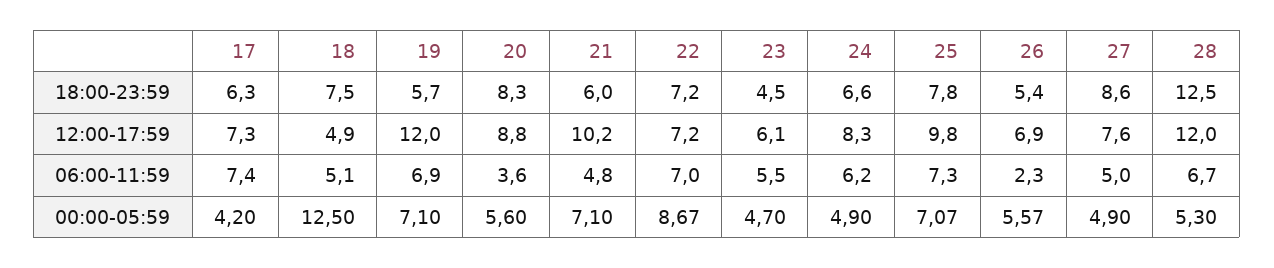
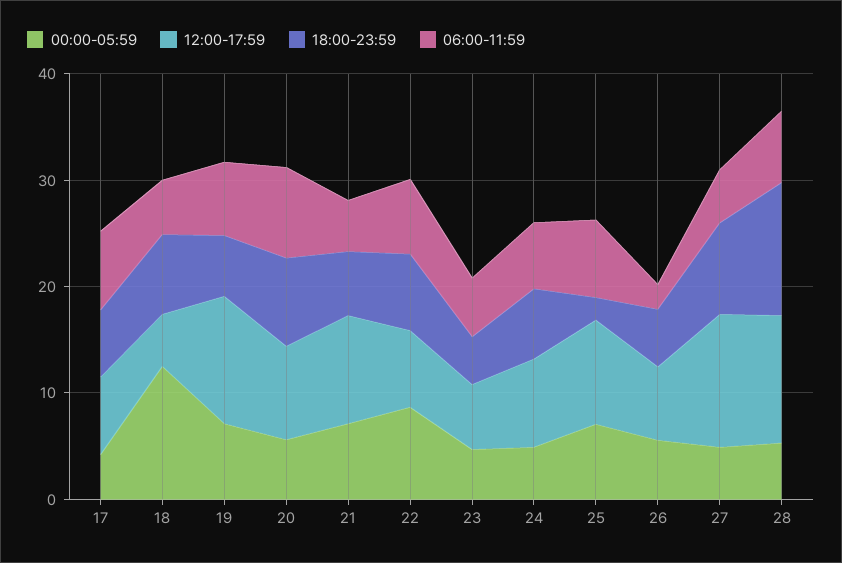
18:00-23:59, 25: 7.8 -> 2
12:00-17:59, 27: 7.6 -> 12
06:00-11:59, 20: 3.6 -> 8

